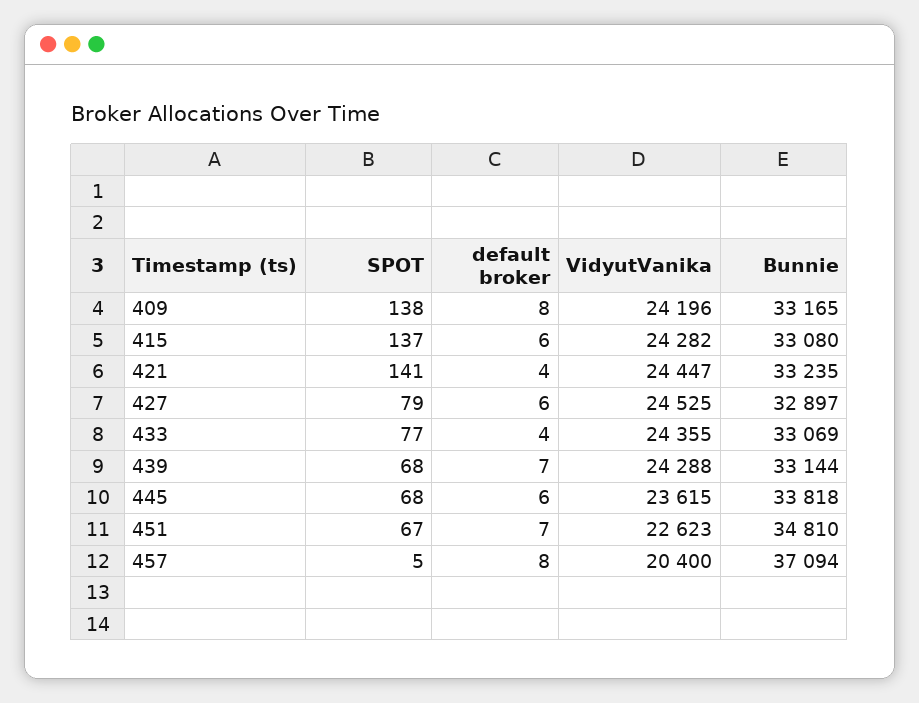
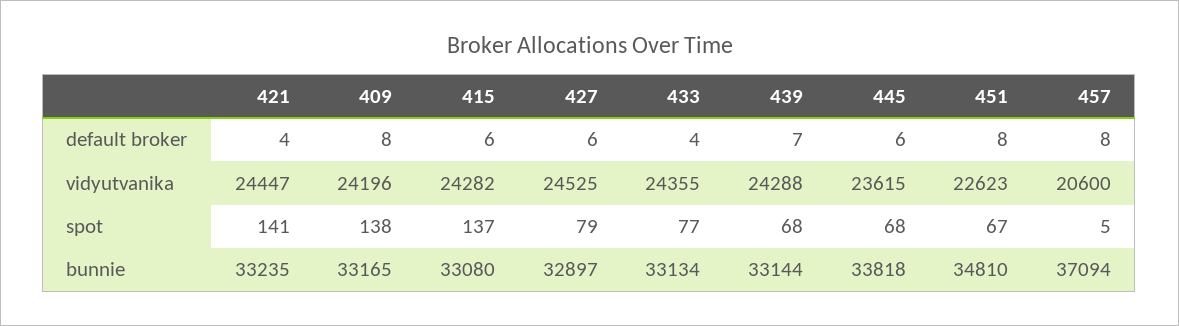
Bunnie, 433: 33069 -> 33134
default broker, 451: 7 -> 8
VidyutVanika, 457: 20400 -> 20600

